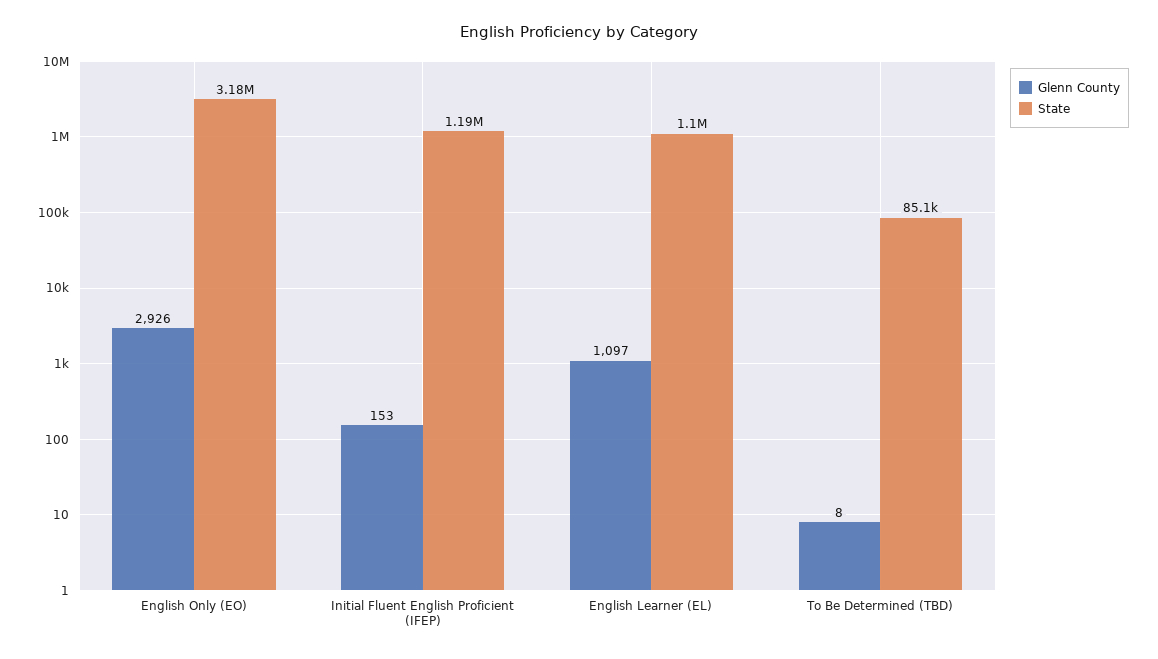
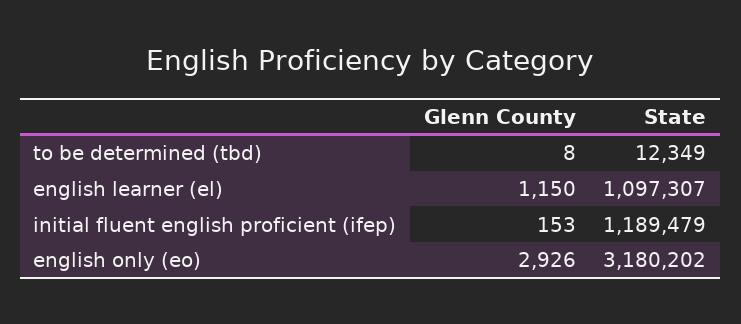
Glenn County, English Learner (EL): 1097 -> 1150
State, To Be Determined (TBD): 85100 -> 12349

